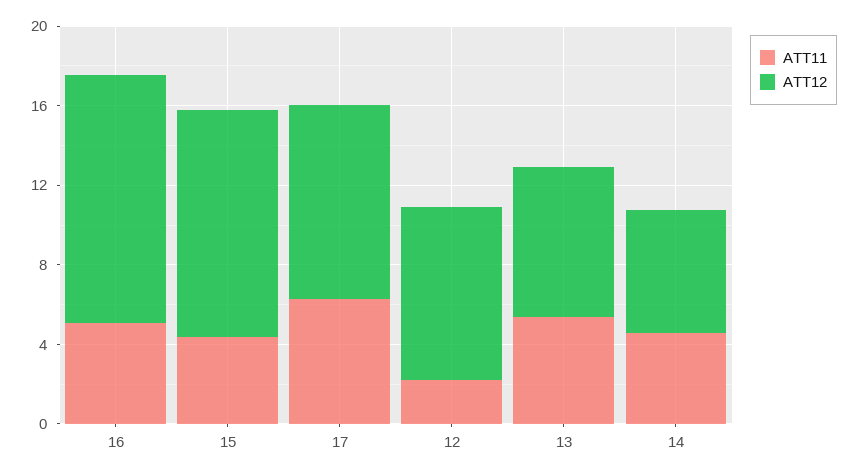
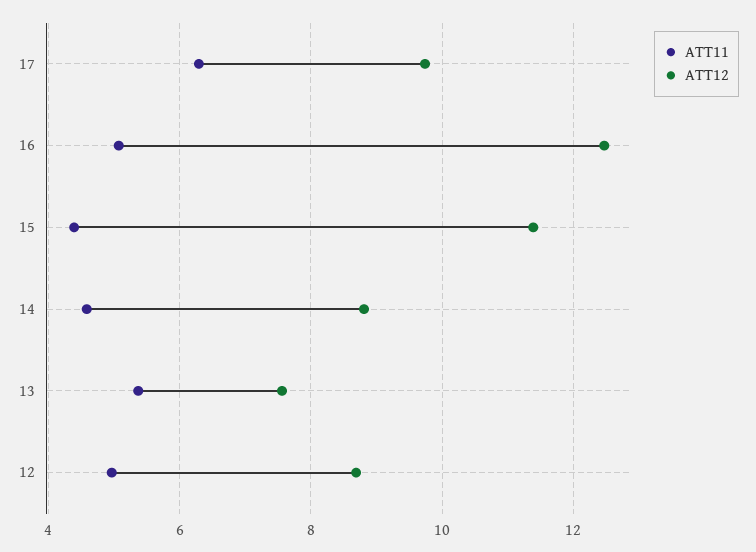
ATT11, 12: 2 -> 5
ATT12, 14: 6 -> 8.8

